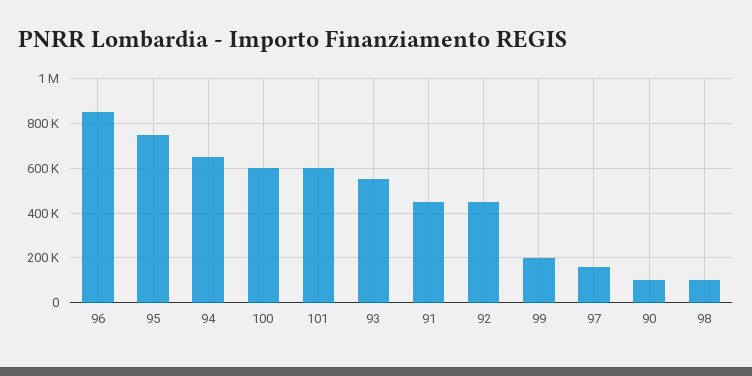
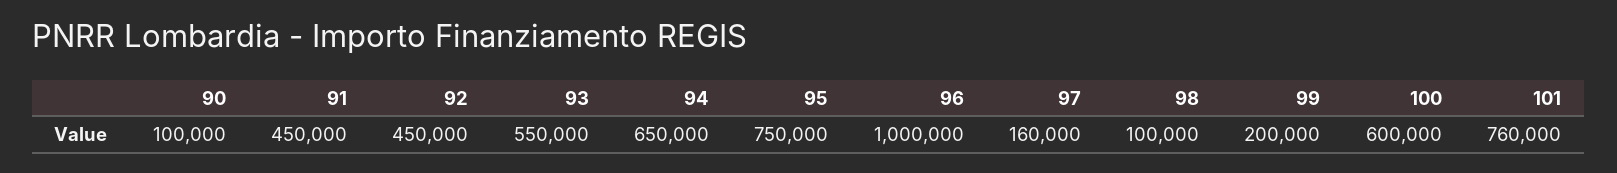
96: 850000 -> 1000000
101: 600000 -> 760000

